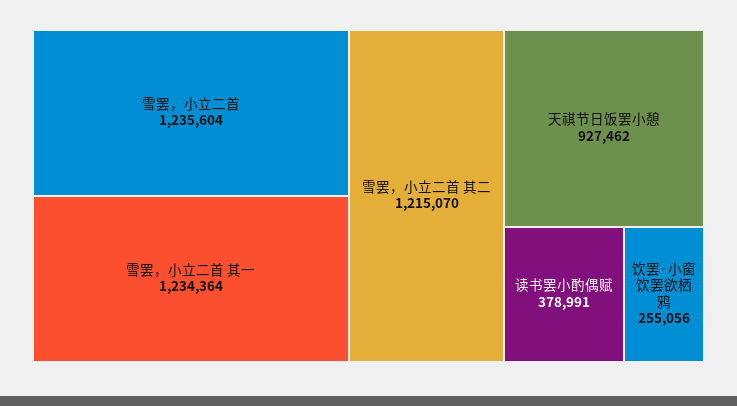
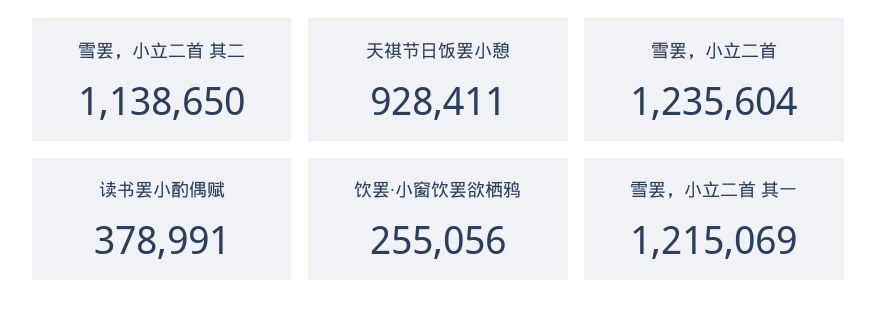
雪罢，小立二首 其一: 1234364 -> 1215069
雪罢，小立二首 其二: 1215070 -> 1138650
天祺节日饭罢小憩: 927462 -> 928411

